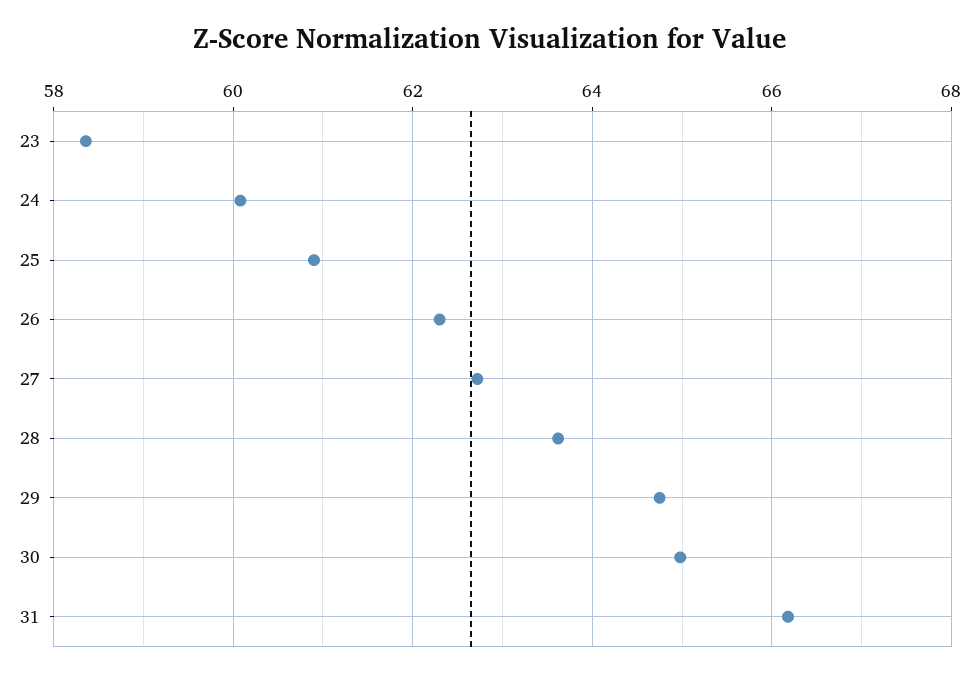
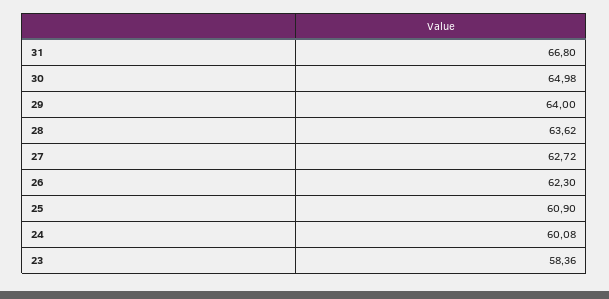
29: 64.8 -> 64
31: 66.2 -> 66.8

